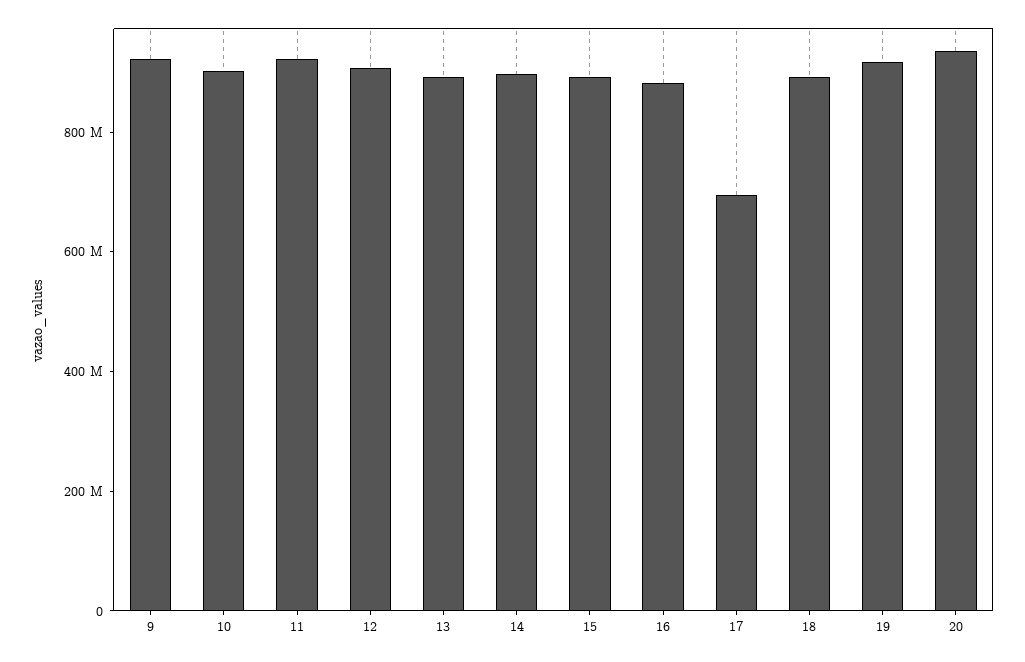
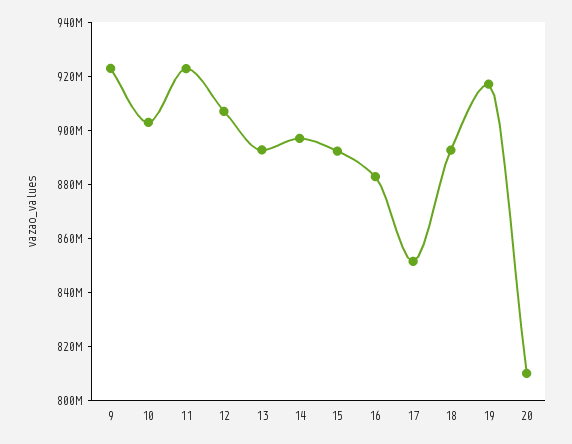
17: 700000000 -> 850000000
20: 950000000 -> 810000000

